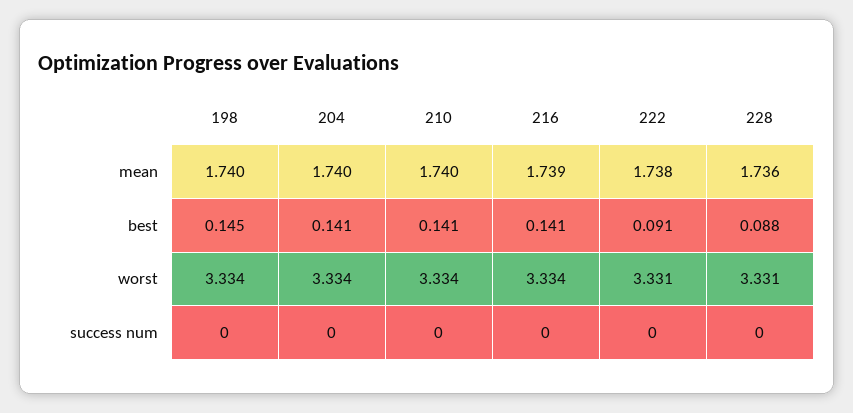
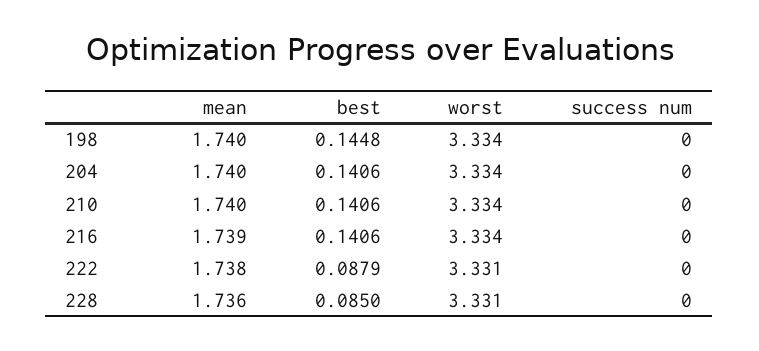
222, best: 0.091 -> 0.0879
228, best: 0.088 -> 0.085

